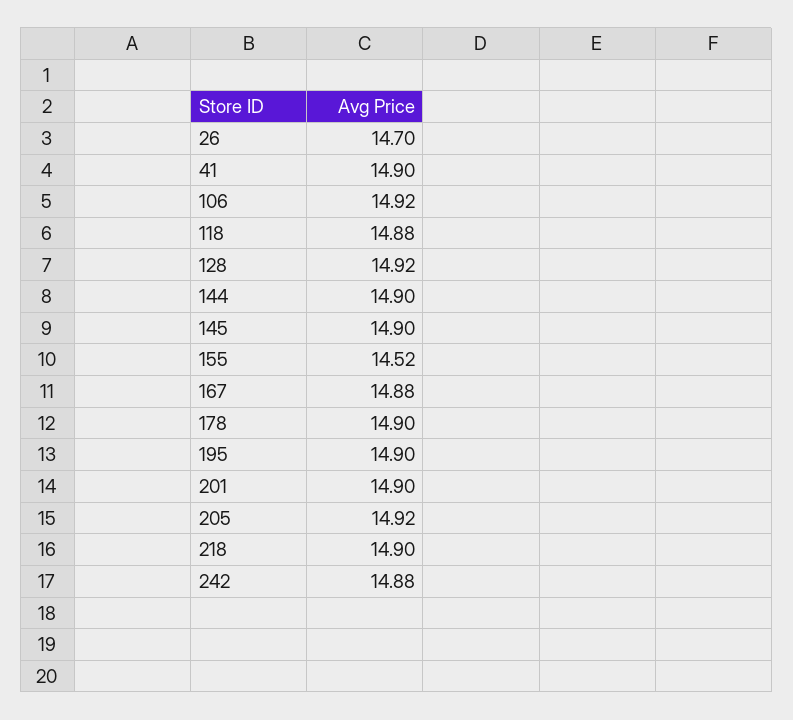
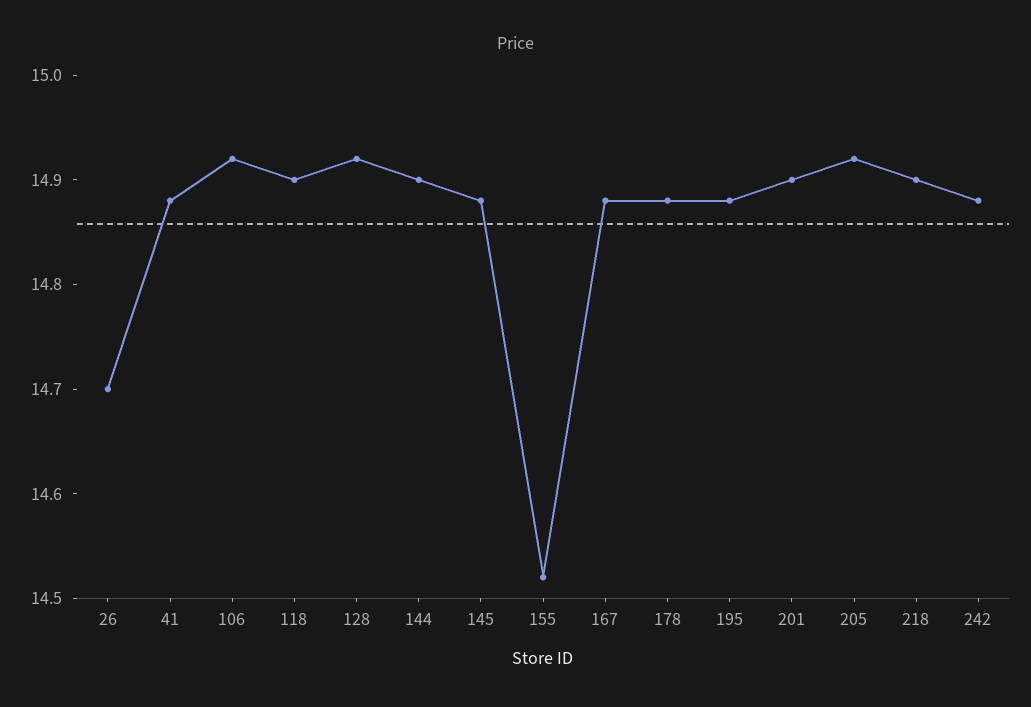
41: 14.9 -> 14.88
118: 14.88 -> 14.9
145: 14.9 -> 14.88
178: 14.9 -> 14.88
195: 14.9 -> 14.88

